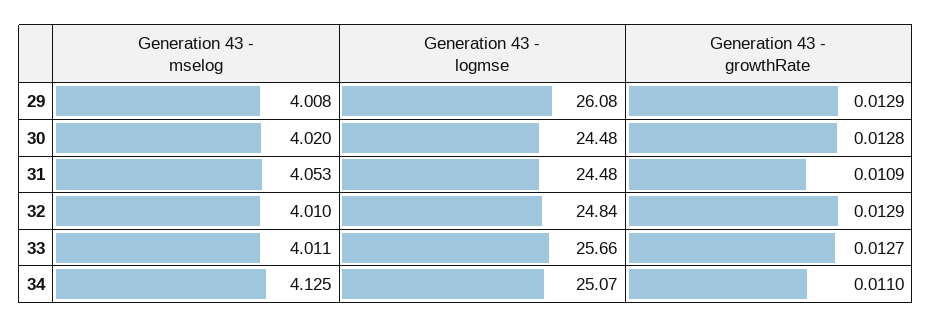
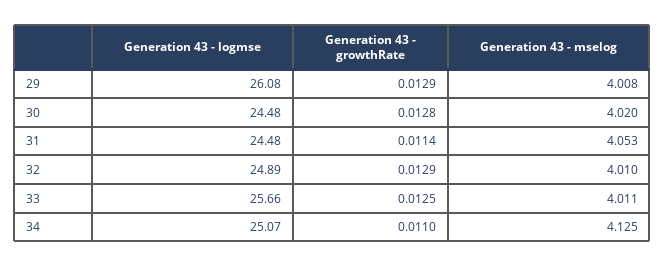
Generation 43 - growthRate, 31: 0.0109 -> 0.0114
Generation 43 - logmse, 32: 24.84 -> 24.89
Generation 43 - growthRate, 33: 0.0127 -> 0.0125

